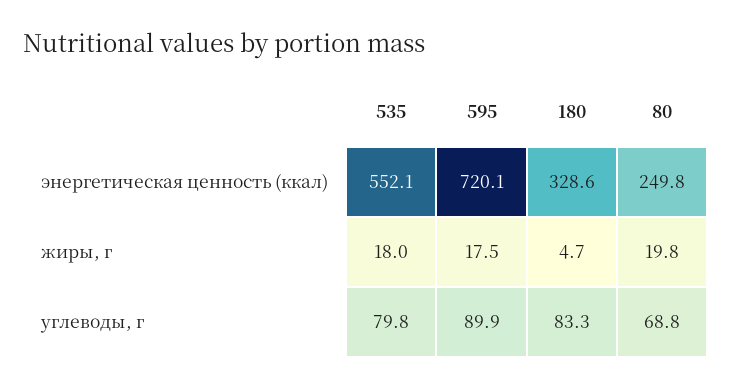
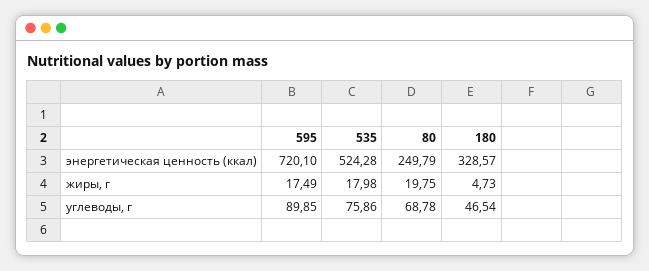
535, энергетическая ценность (ккал): 552.1 -> 524.28
535, углеводы, г: 79.8 -> 75.86
180, углеводы, г: 83.3 -> 46.54

